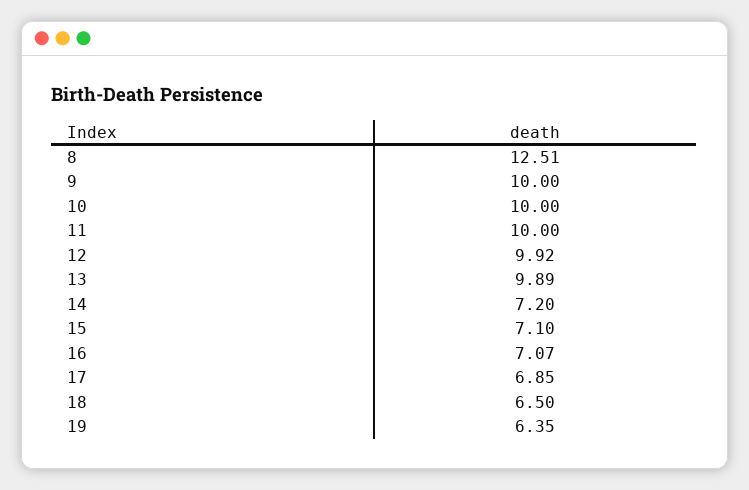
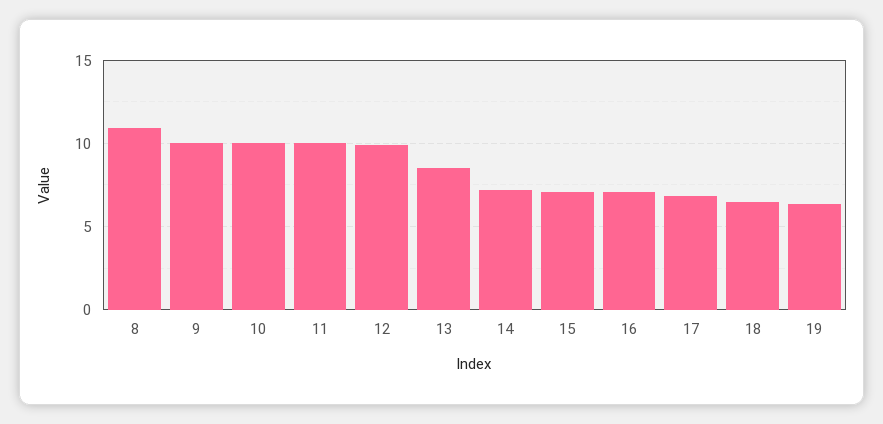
8: 12.51 -> 11
13: 9.89 -> 8.5

